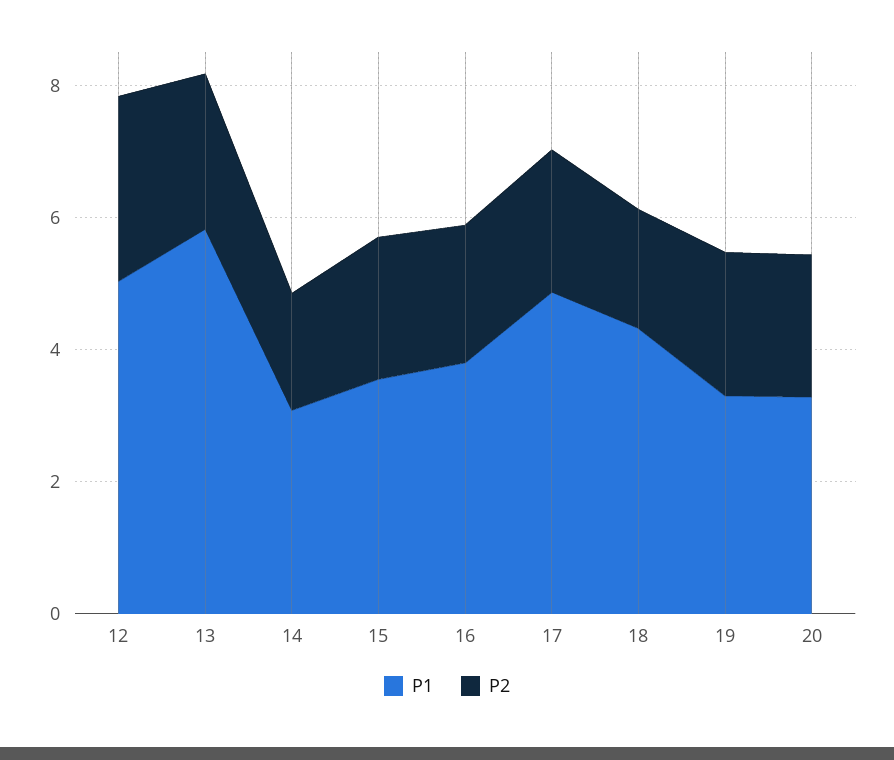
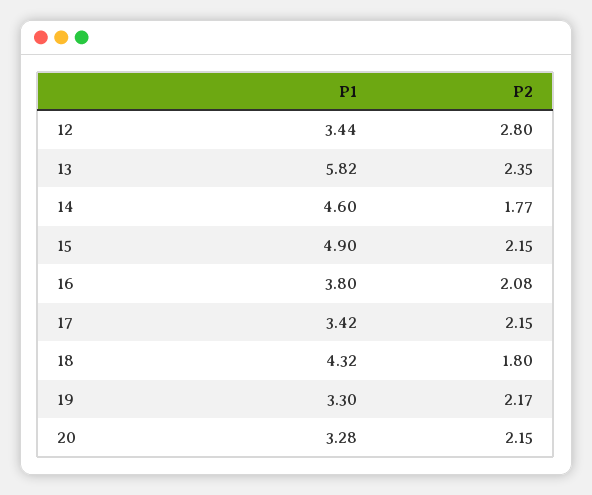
P1, 12: 5 -> 3.44
P1, 14: 3 -> 4.6
P1, 15: 3.5 -> 4.9
P1, 17: 5 -> 3.42

